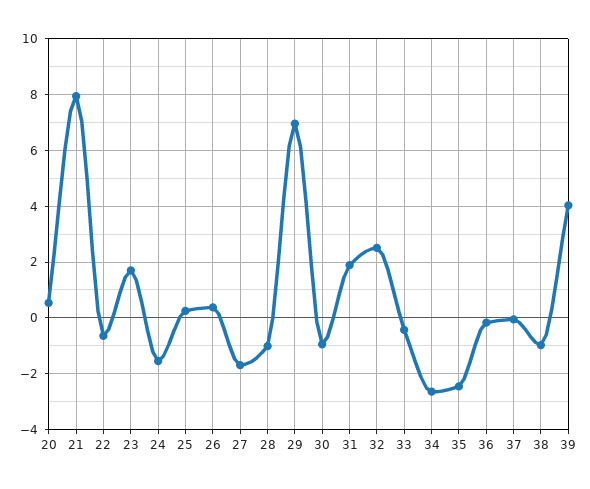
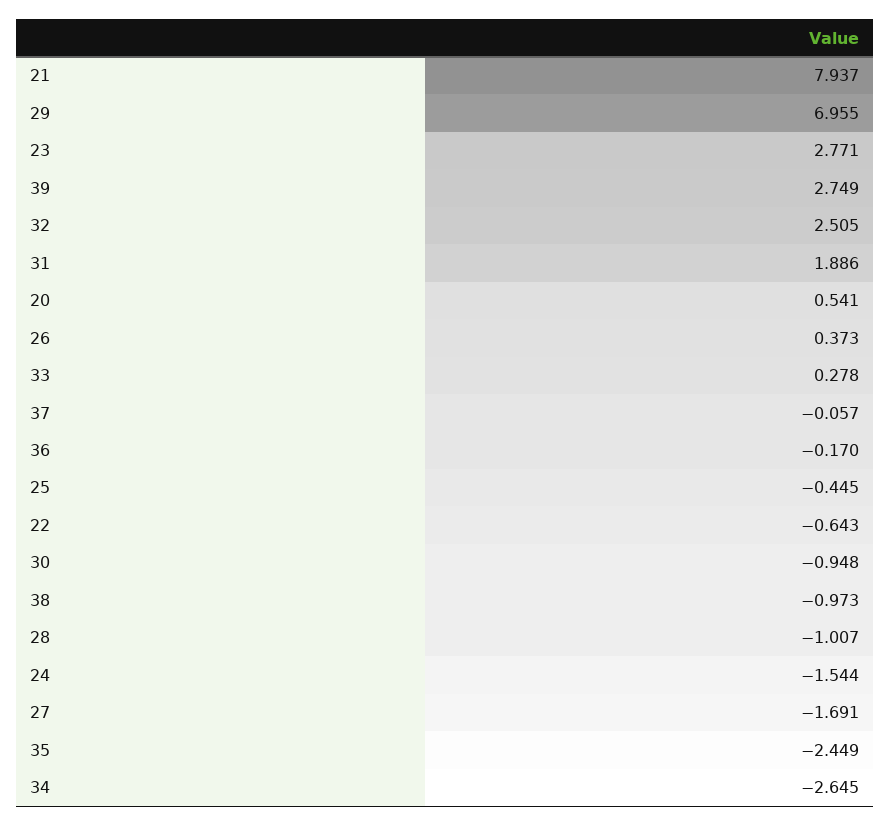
23: 1.75 -> 2.771
25: 0.25 -> -0.445
33: -0.5 -> 0.278
39: 4 -> 2.749

